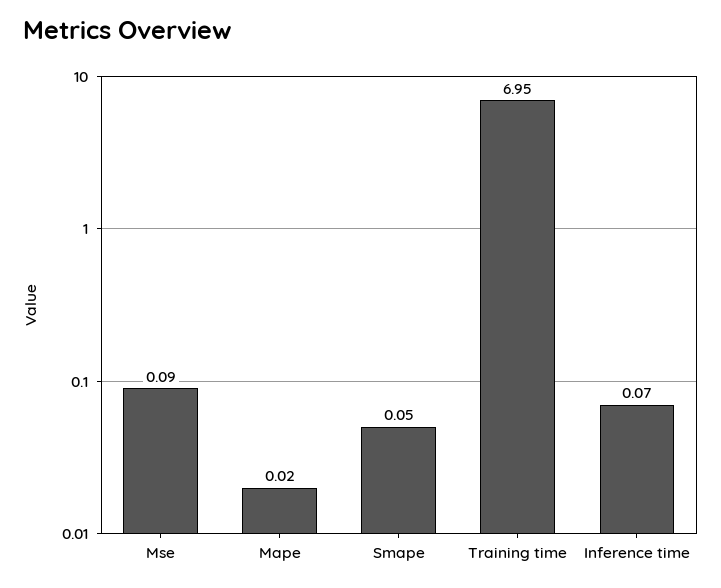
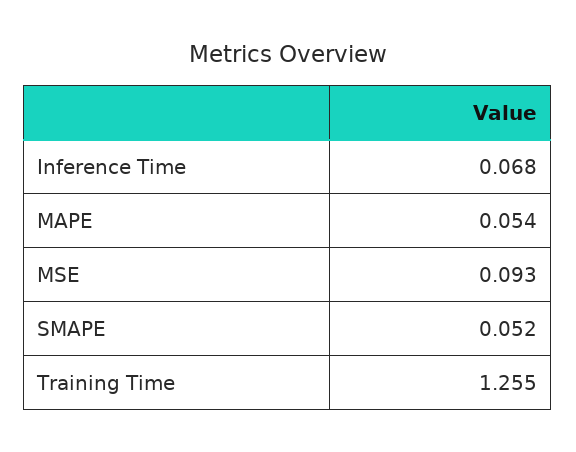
Mape: 0.02 -> 0.054
Training time: 6.95 -> 1.255

